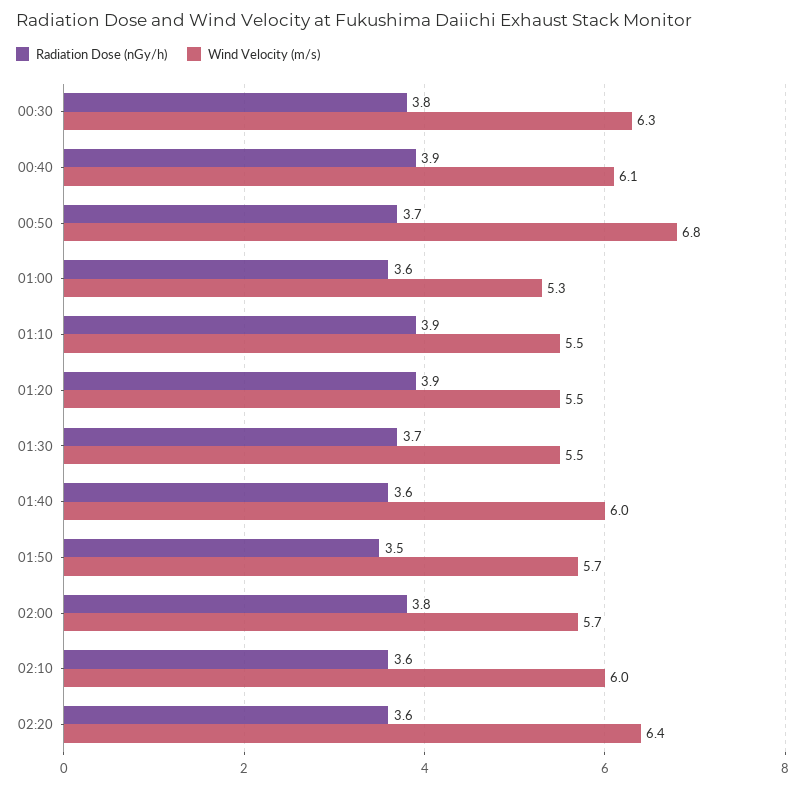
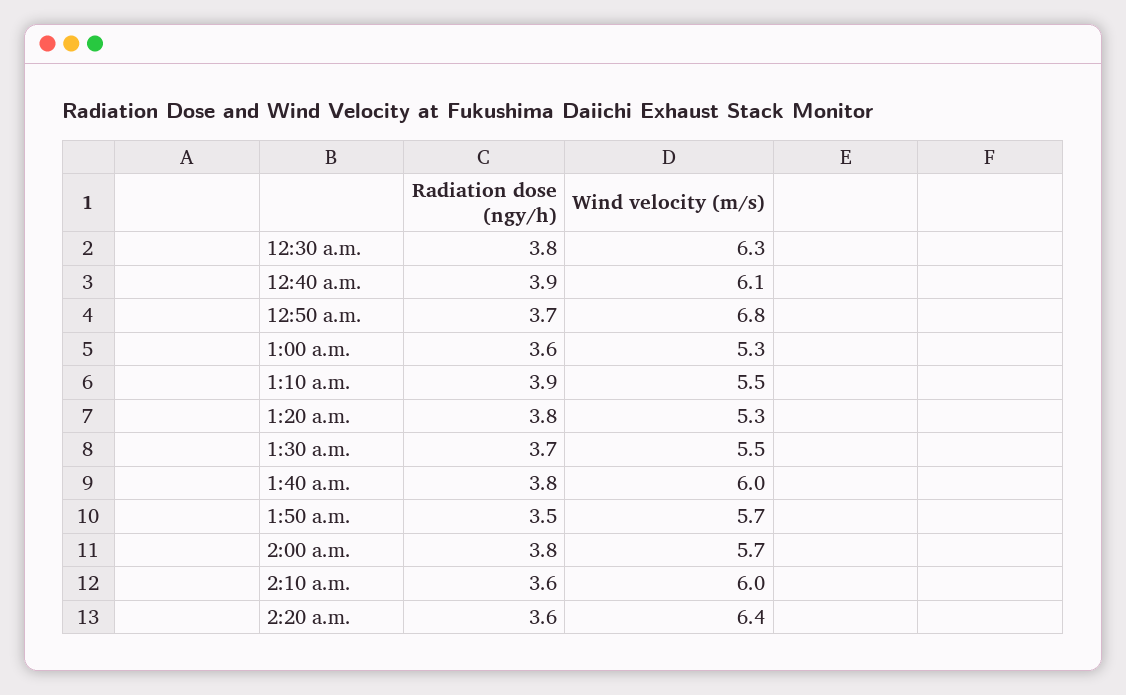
Radiation Dose (nGy/h), 01:20: 3.9 -> 3.8
Wind Velocity (m/s), 01:20: 5.5 -> 5.3
Radiation Dose (nGy/h), 01:40: 3.6 -> 3.8

